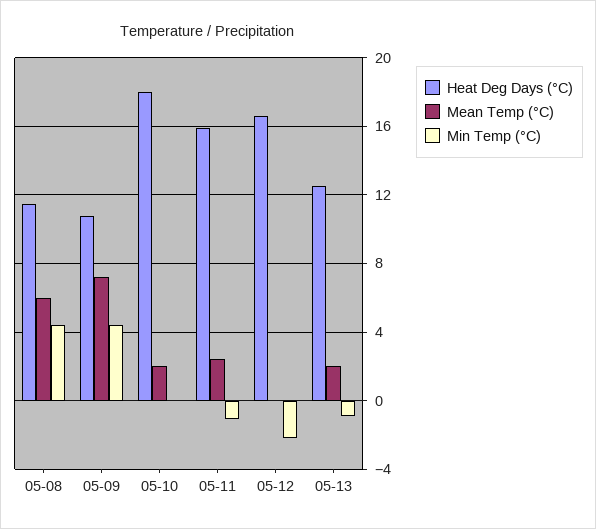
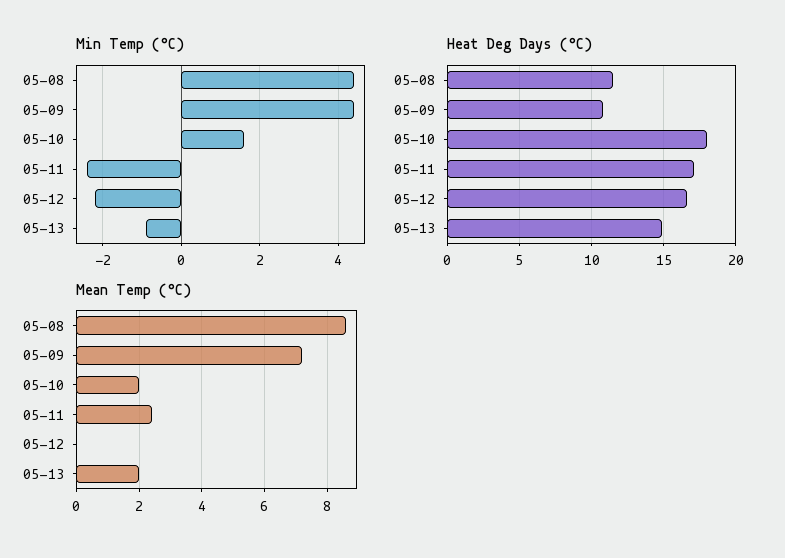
Mean Temp (°C), 05-08: 6 -> 8.5
Min Temp (°C), 05-10: 0 -> 1.5
Heat Deg Days (°C), 05-11: 16 -> 17
Min Temp (°C), 05-11: -1 -> -2.5
Heat Deg Days (°C), 05-13: 12.5 -> 15

